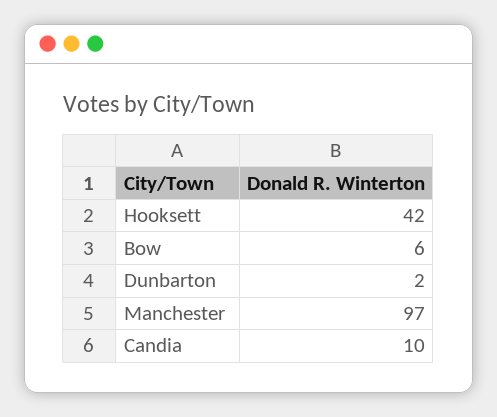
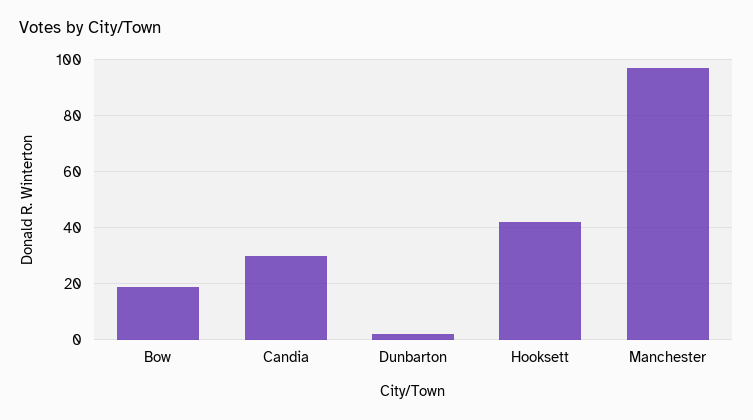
Bow: 6 -> 20
Candia: 10 -> 30

